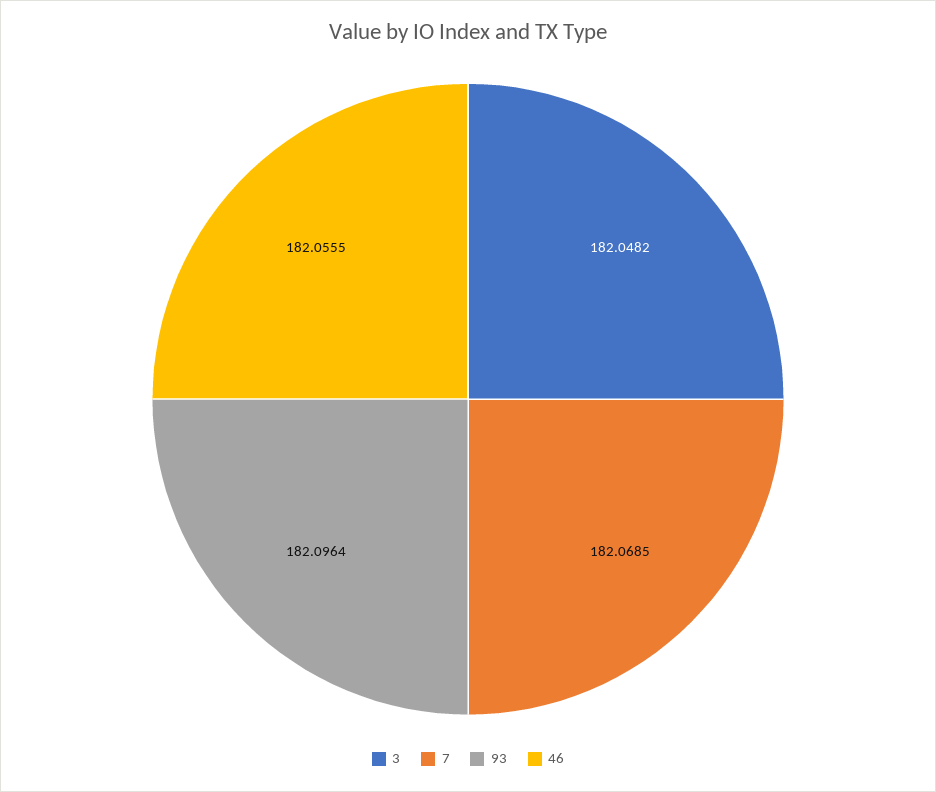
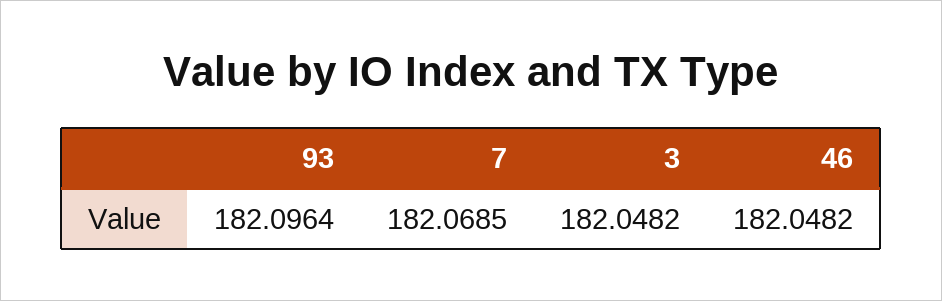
46: 182.0555 -> 182.0482

